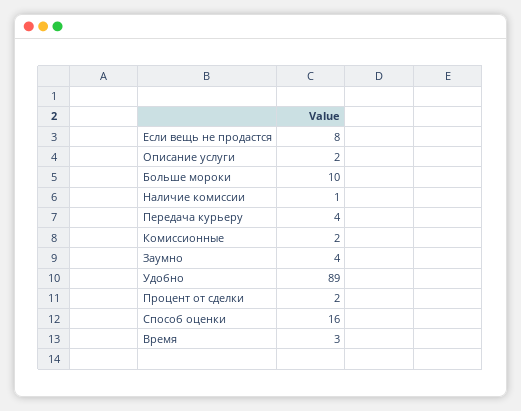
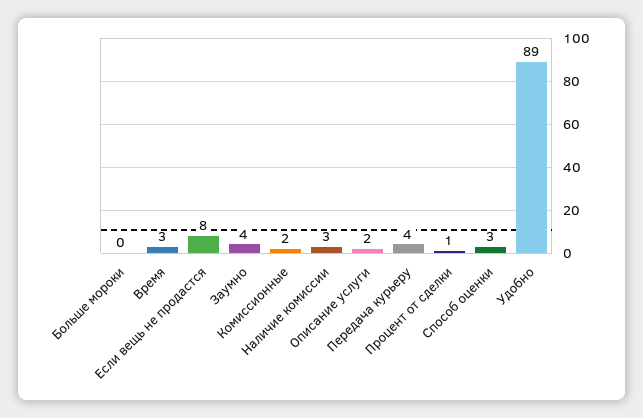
Больше мороки: 10 -> 0
Наличие комиссии: 1 -> 3
Процент от сделки: 2 -> 1
Способ оценки: 16 -> 3

